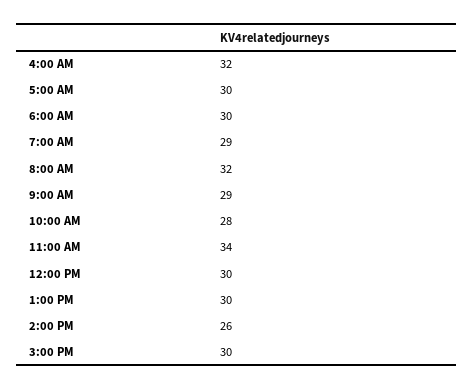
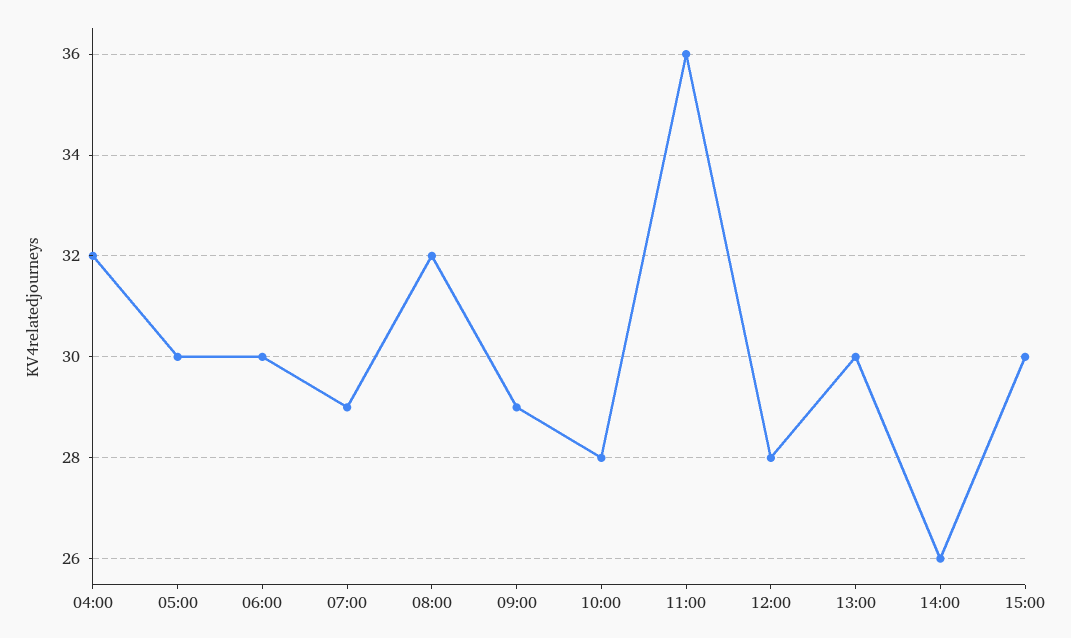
11:00 AM: 34 -> 36
12:00 PM: 30 -> 28

